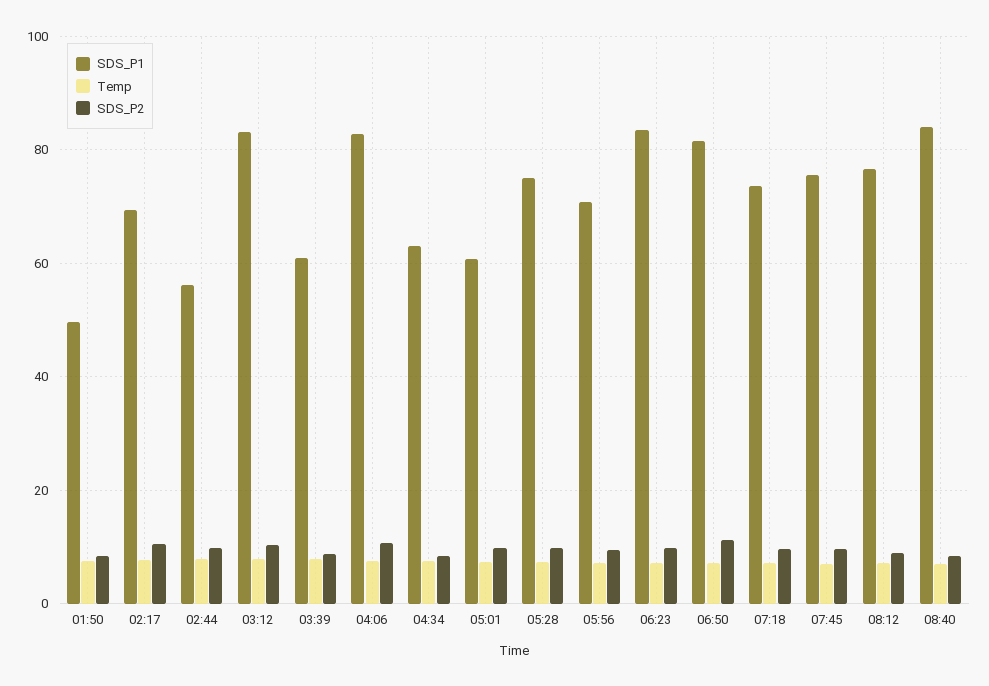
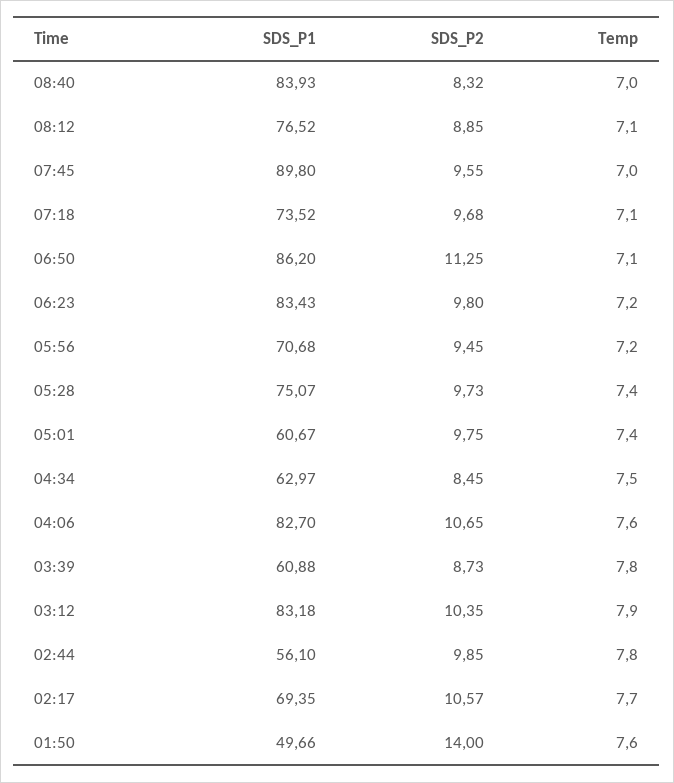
SDS_P2, 01:50: 8 -> 14
SDS_P1, 06:50: 82 -> 86.2
SDS_P1, 07:45: 76 -> 89.8

